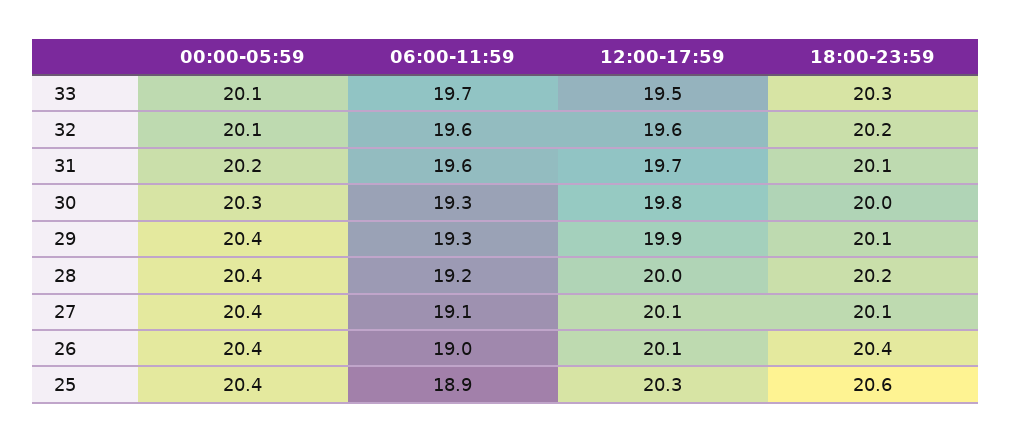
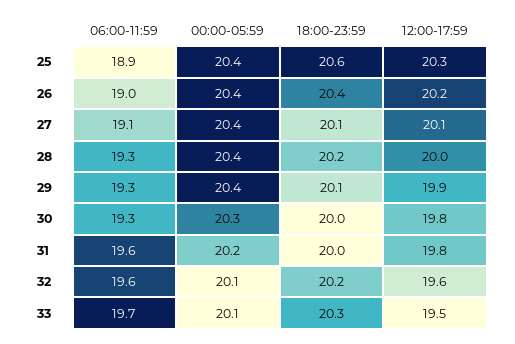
12:00-17:59, 31: 19.7 -> 19.8
18:00-23:59, 31: 20.1 -> 20
06:00-11:59, 28: 19.2 -> 19.3
12:00-17:59, 26: 20.1 -> 20.2

